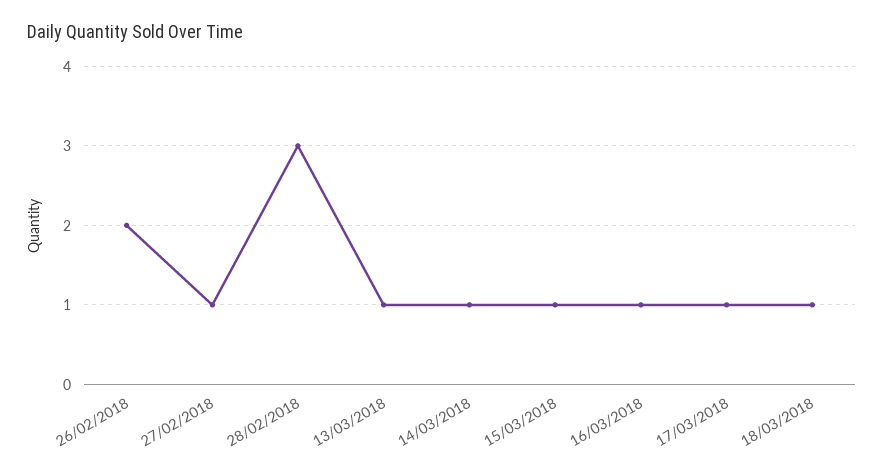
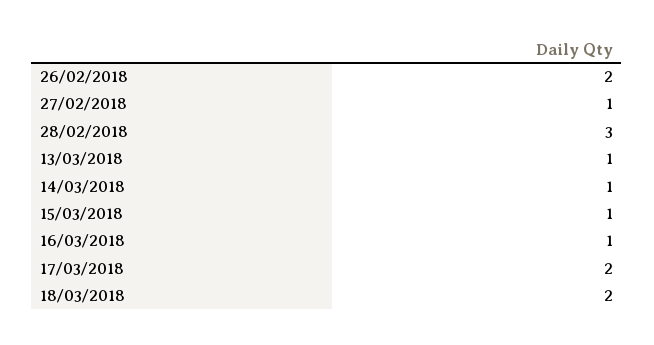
17/03/2018: 1 -> 2
18/03/2018: 1 -> 2

